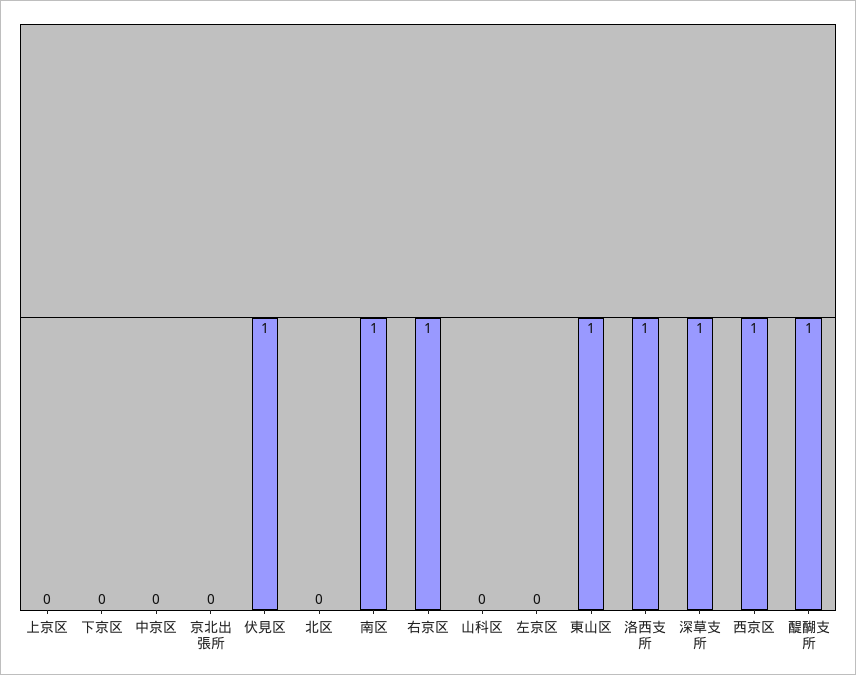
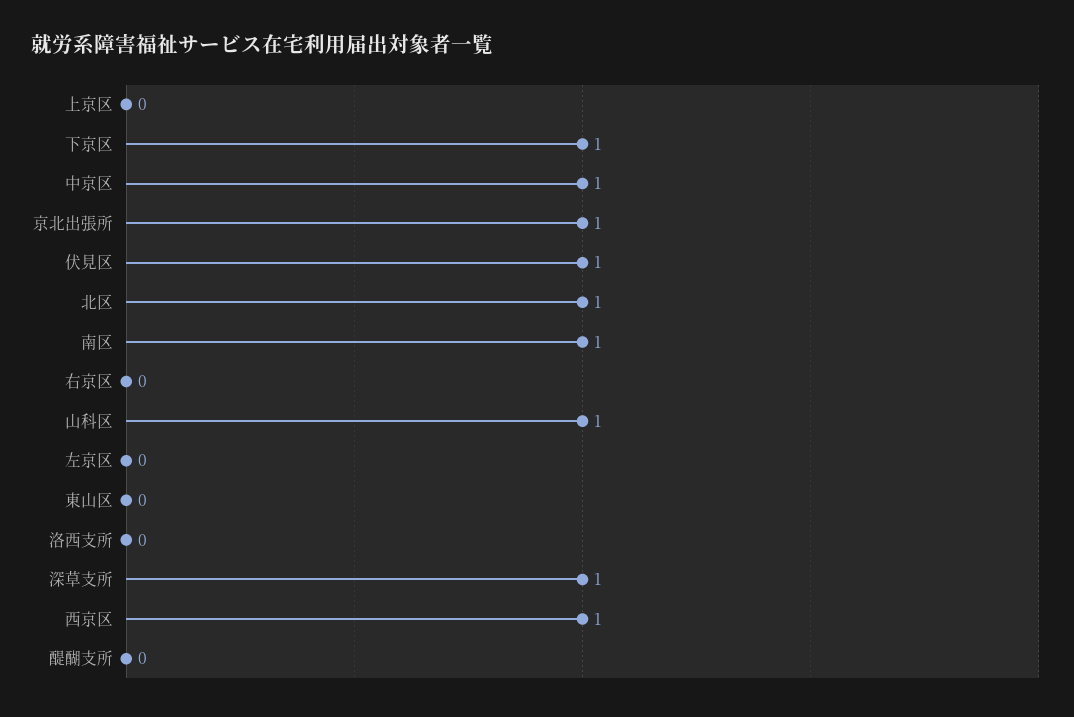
下京区: 0 -> 1
中京区: 0 -> 1
京北出張所: 0 -> 1
北区: 0 -> 1
右京区: 1 -> 0
山科区: 0 -> 1
東山区: 1 -> 0
洛西支所: 1 -> 0
醍醐支所: 1 -> 0

